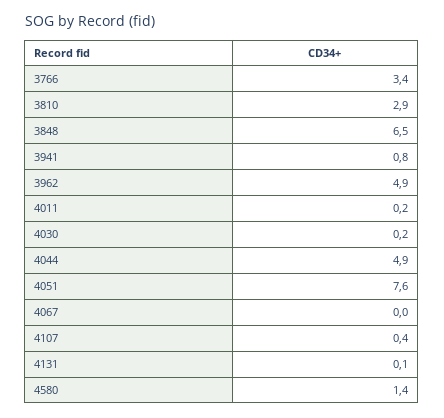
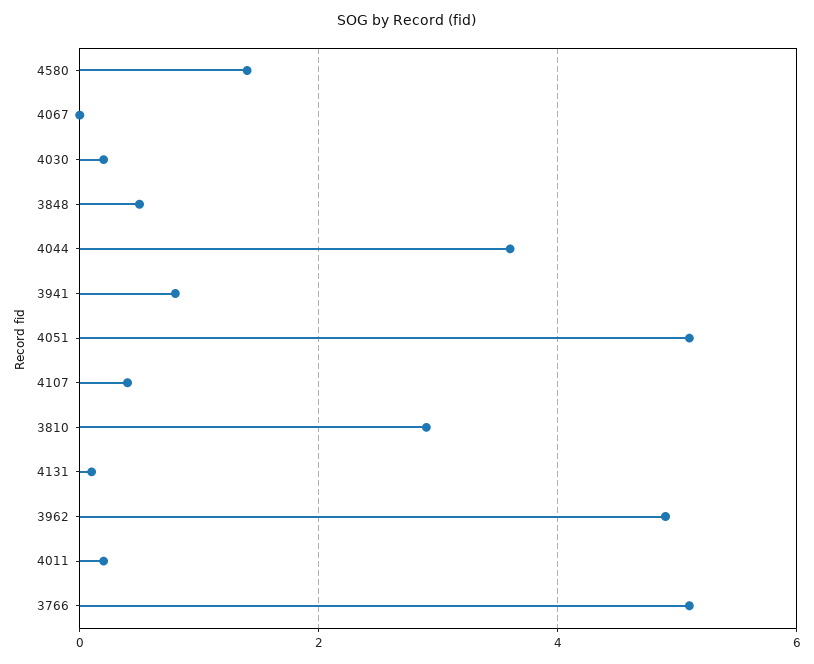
3766: 3.4 -> 5
3848: 6.5 -> 0.5
4044: 4.9 -> 3.5
4051: 7.6 -> 5

